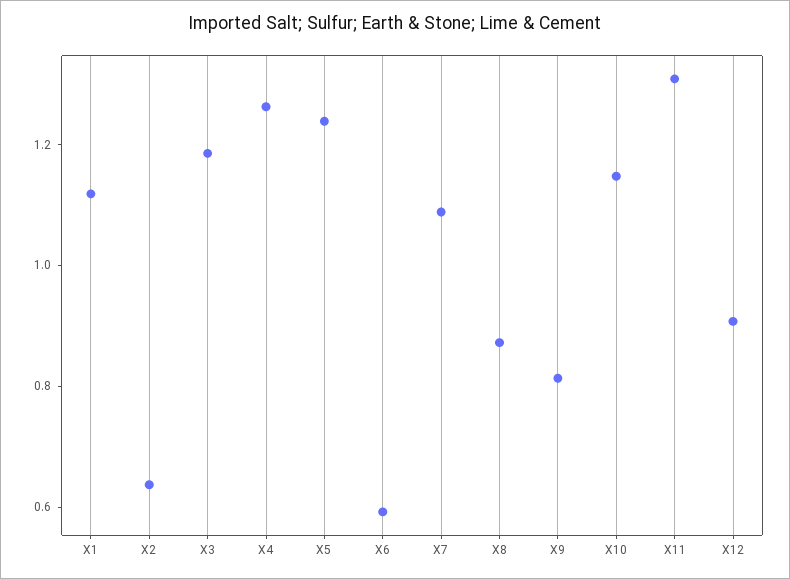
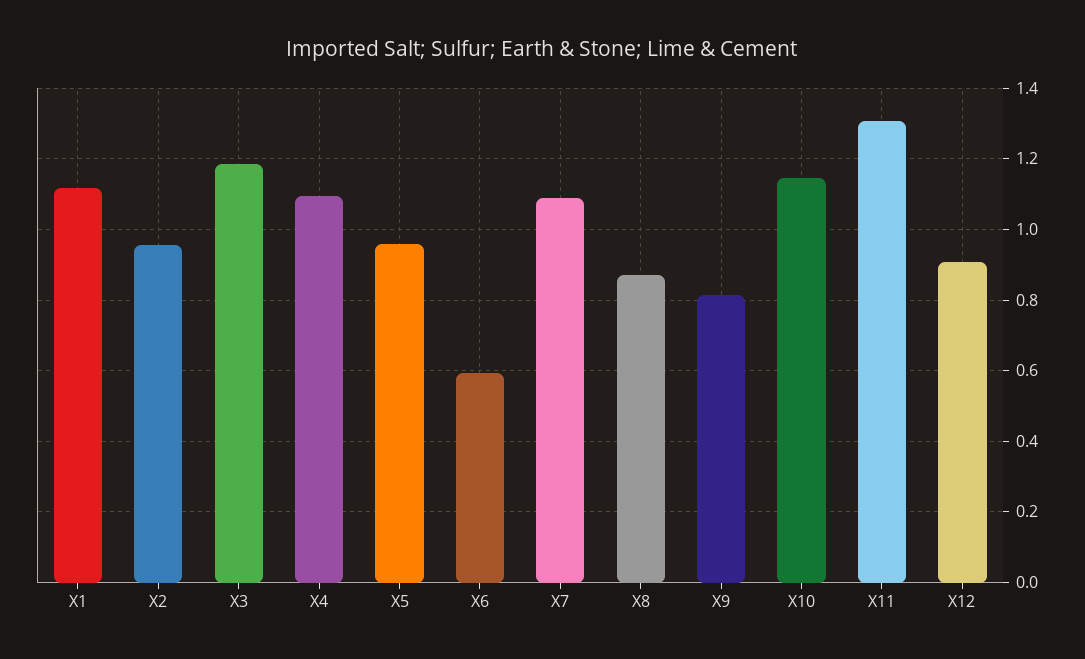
X2: 0.65 -> 0.96
X4: 1.25 -> 1.1
X5: 1.25 -> 0.96

